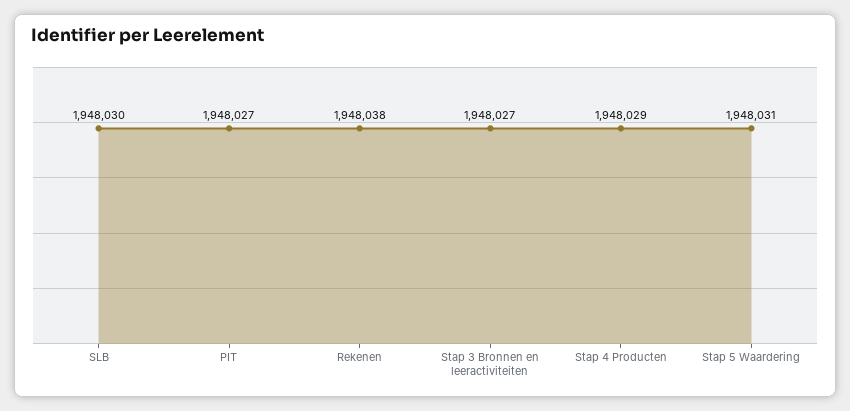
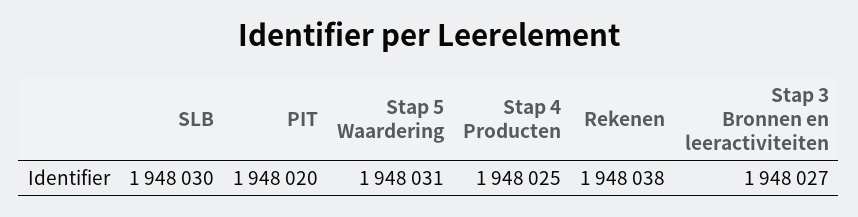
PIT: 1948027 -> 1948020
Stap 4 Producten: 1948029 -> 1948025

